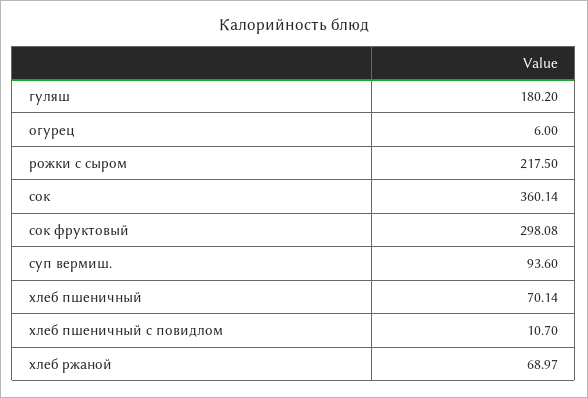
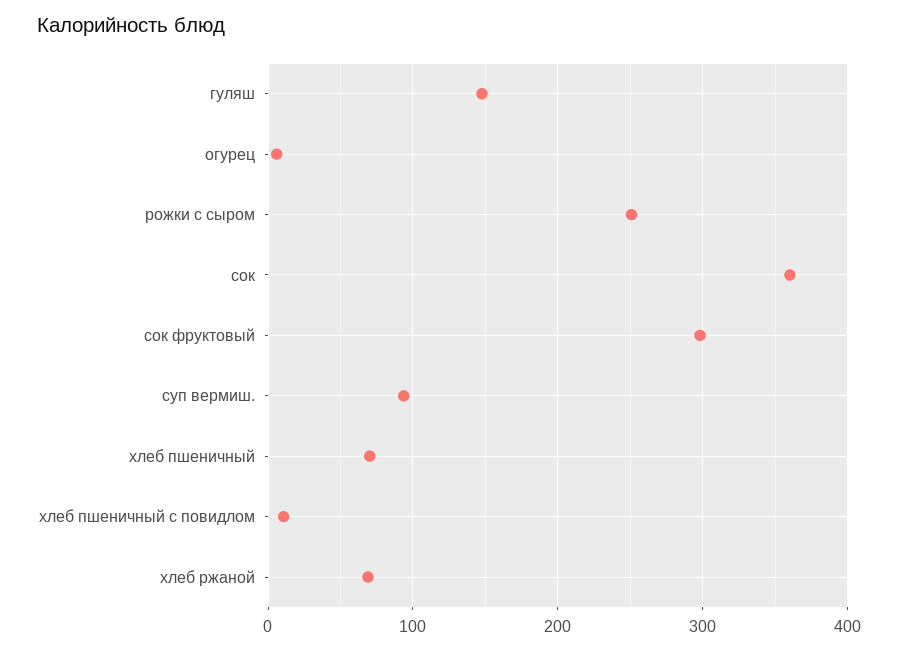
гуляш: 180.2 -> 150
рожки с сыром: 217.5 -> 250

